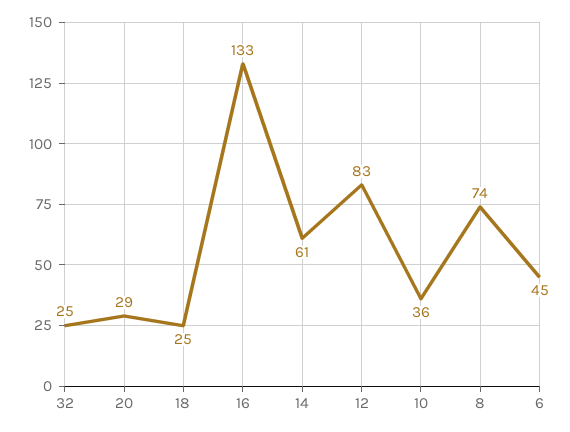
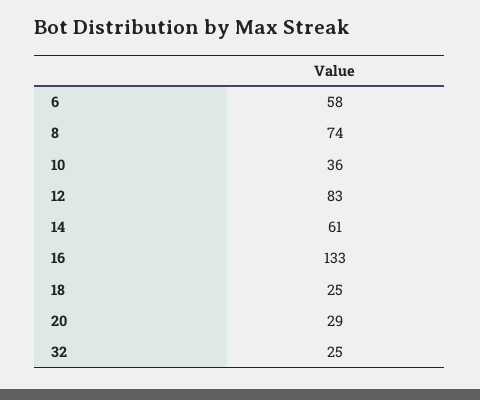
6: 45 -> 58

